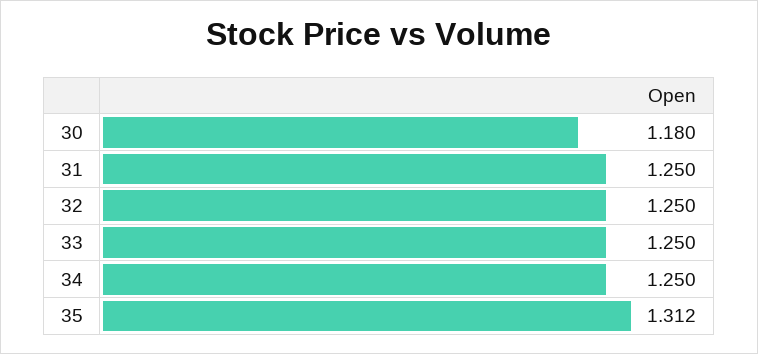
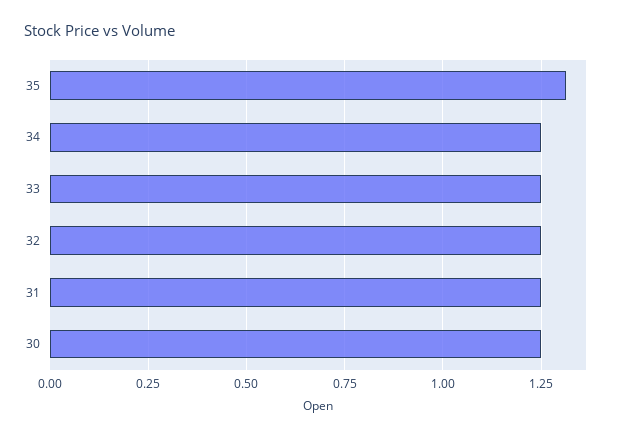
30: 1.18 -> 1.25

